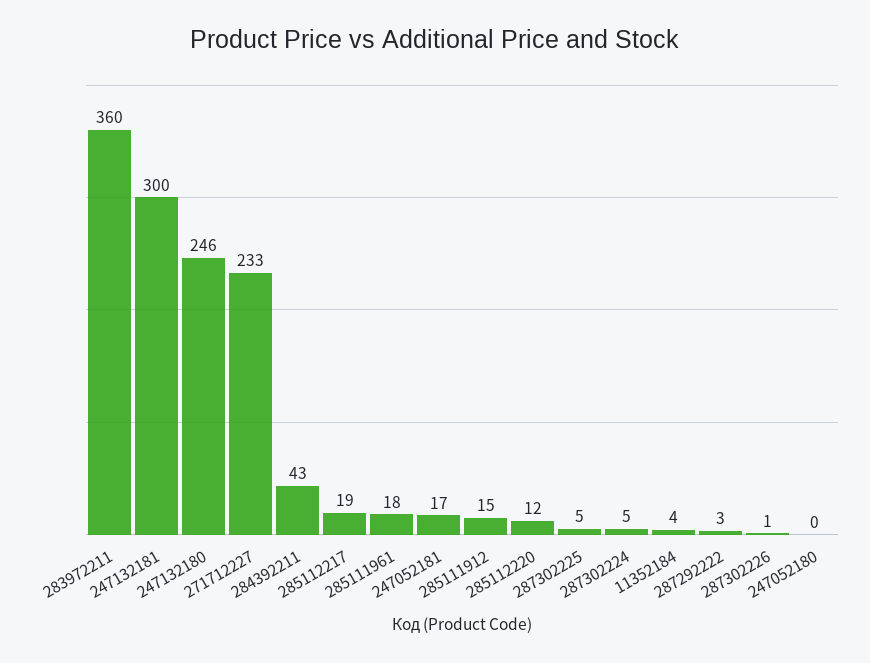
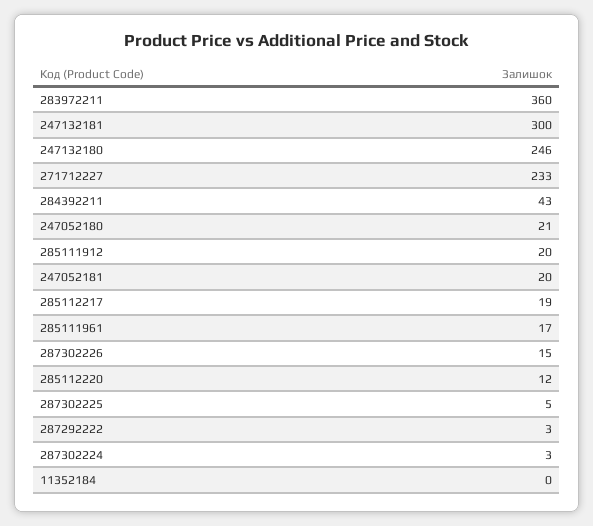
285111961: 18 -> 17
247052181: 17 -> 20
285111912: 15 -> 20
287302224: 5 -> 3
11352184: 4 -> 0
287302226: 1 -> 15
247052180: 0 -> 21

